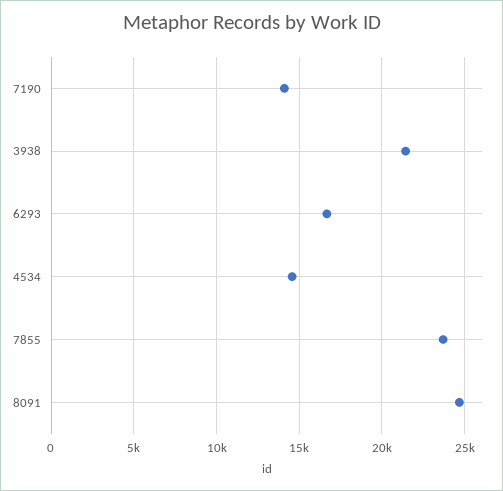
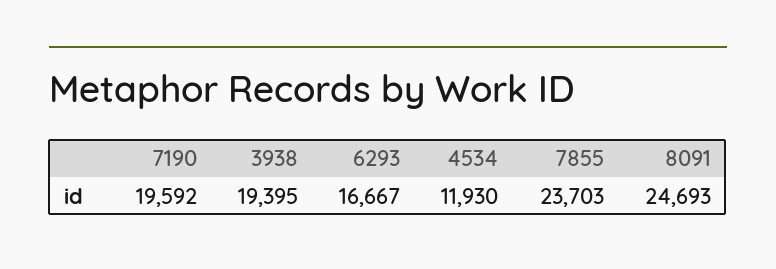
7190: 14000 -> 19592
3938: 21500 -> 19395
4534: 14500 -> 11930

